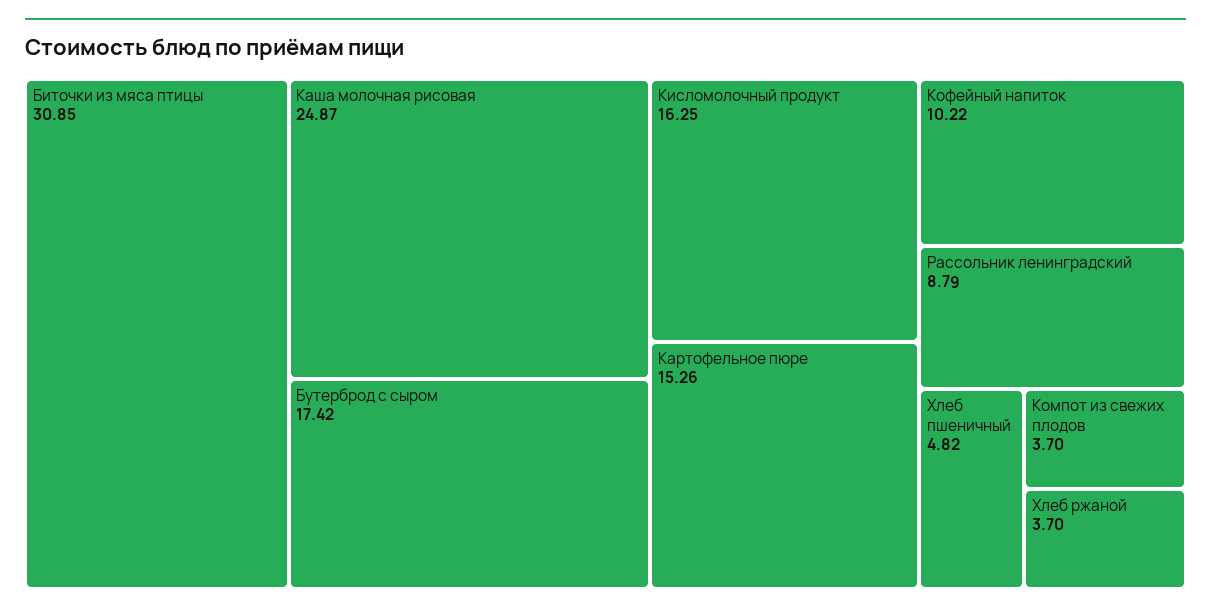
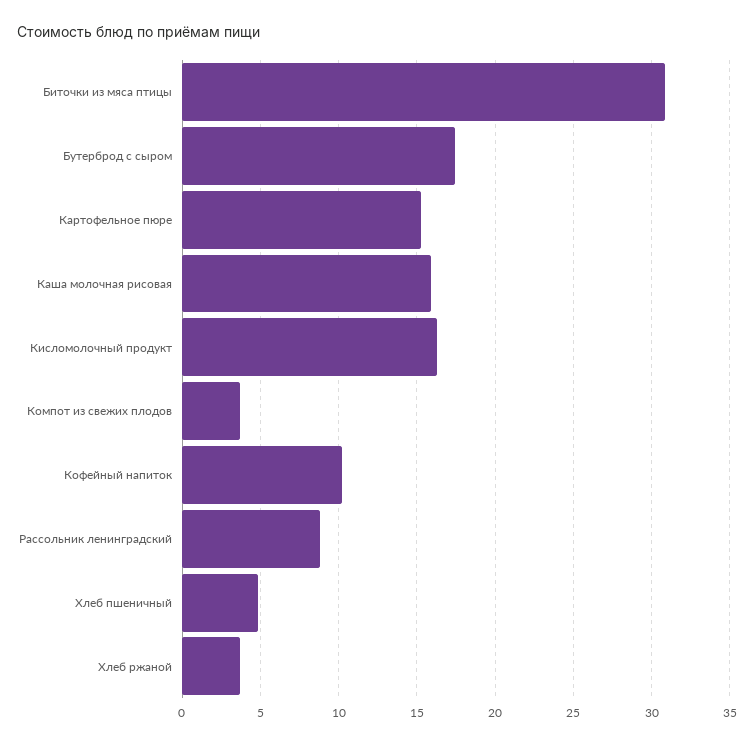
Каша молочная рисовая: 24.87 -> 16

